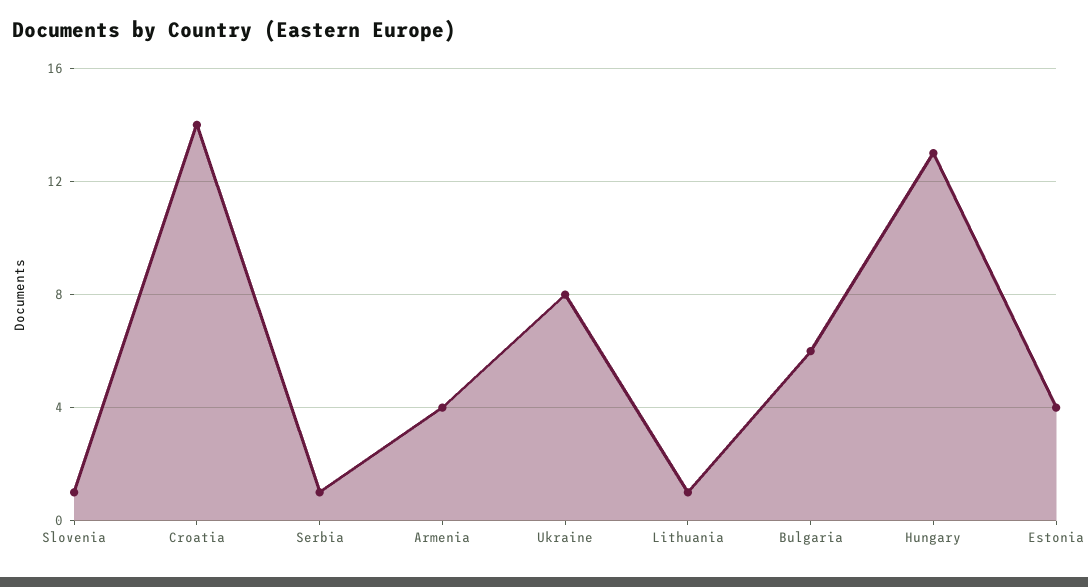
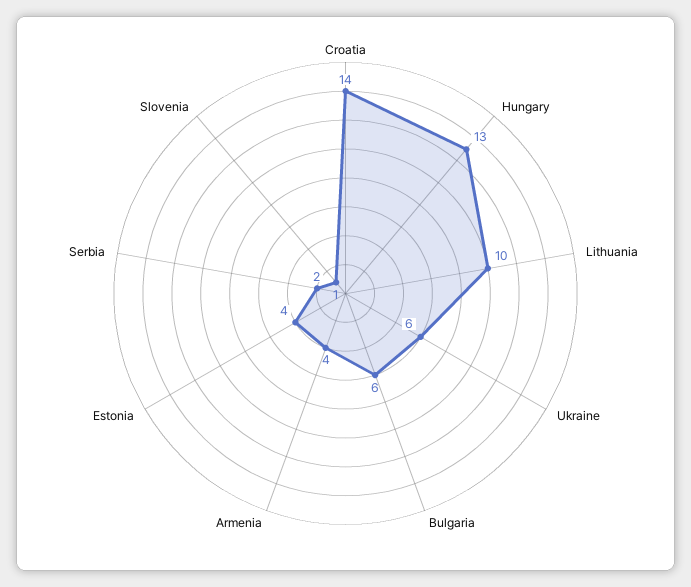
Serbia: 1 -> 2
Ukraine: 8 -> 6
Lithuania: 1 -> 10

